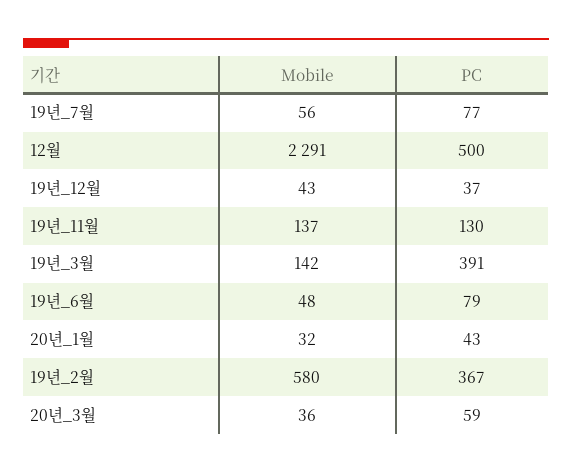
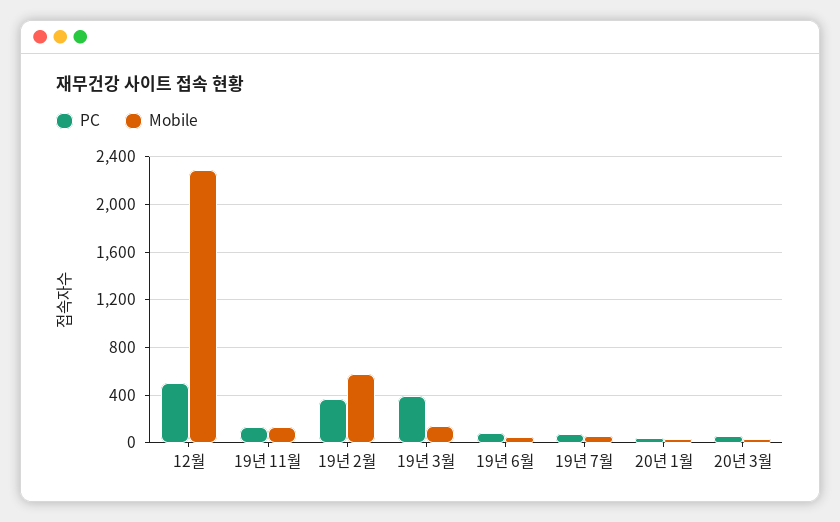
Mobile, 19년_12월: 43 -> none
PC, 19년_12월: 37 -> none

